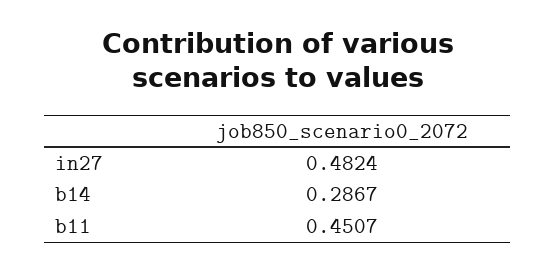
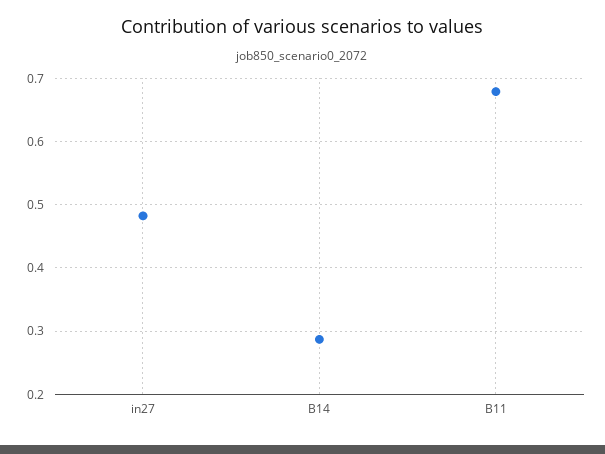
b11: 0.4507 -> 0.68

